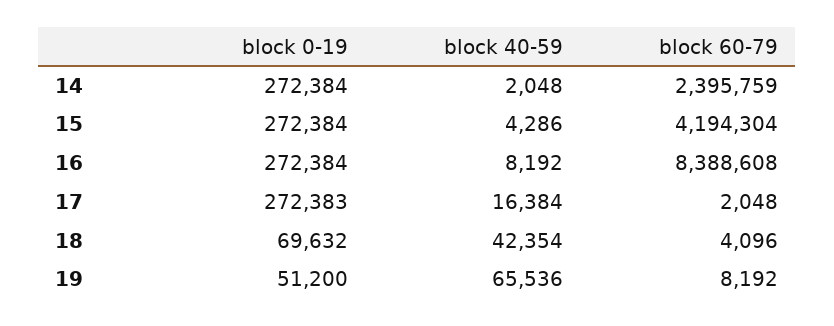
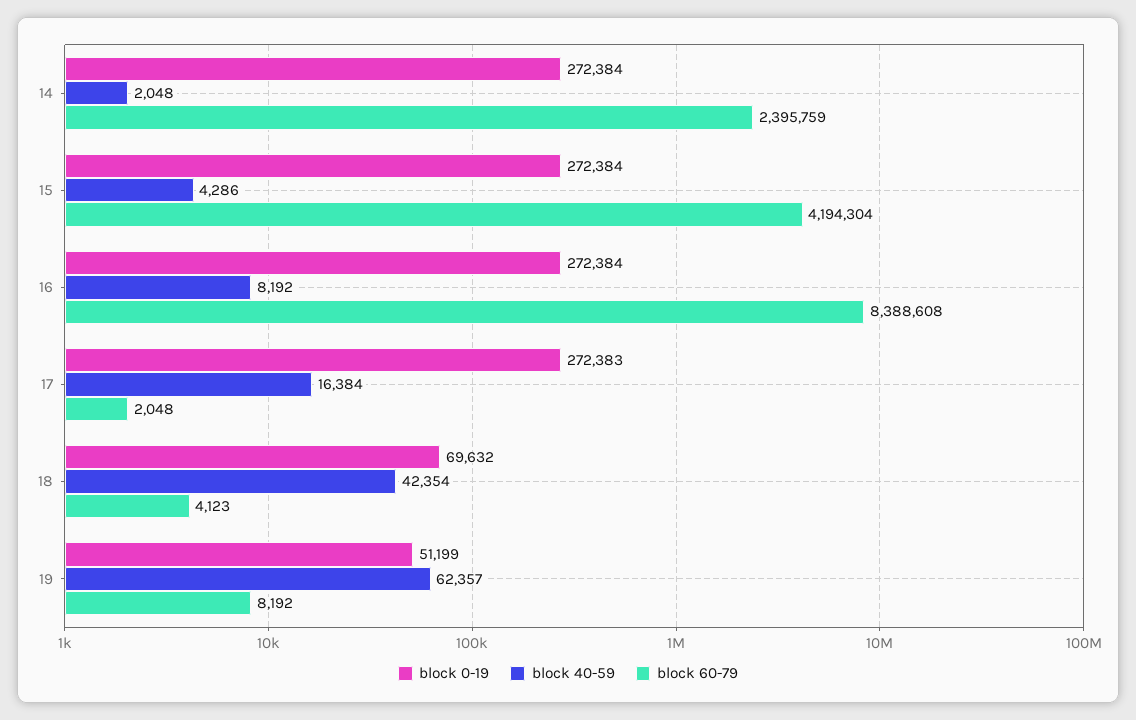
block 60-79, 18: 4096 -> 4123
block 0-19, 19: 51200 -> 51199
block 40-59, 19: 65536 -> 62357

